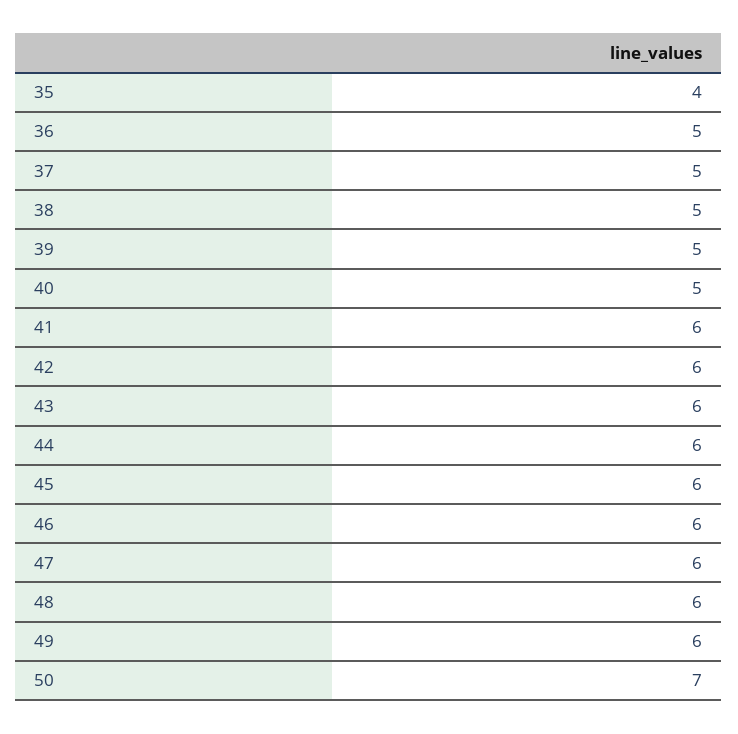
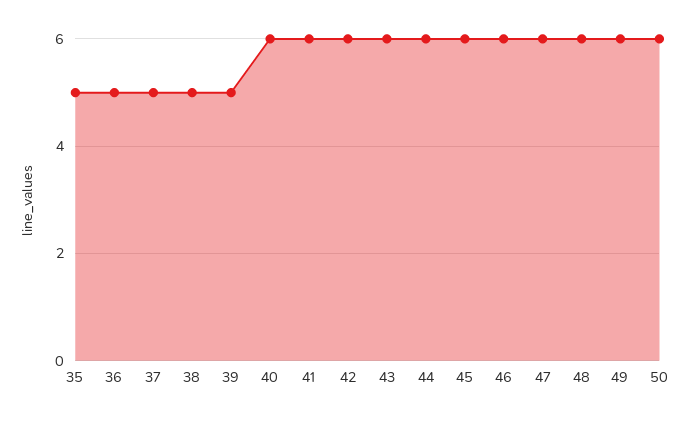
35: 4 -> 5
40: 5 -> 6
50: 7 -> 6

